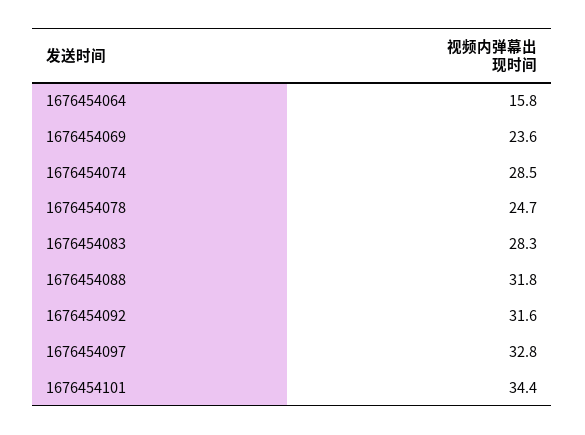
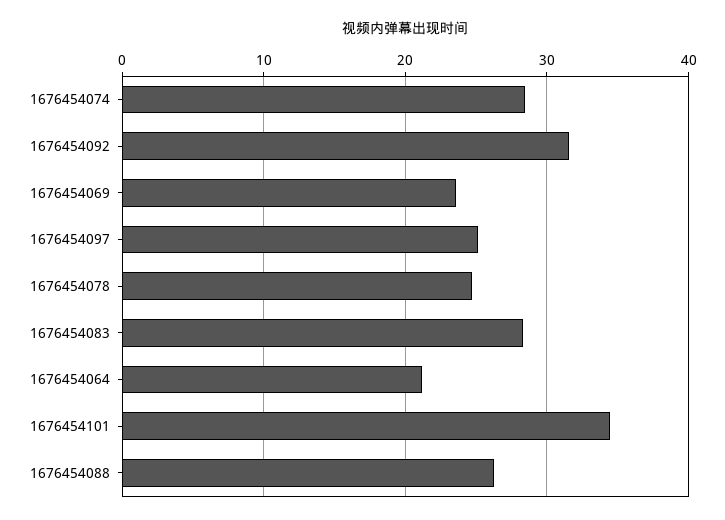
1676454064: 15.8 -> 21
1676454088: 31.8 -> 26
1676454097: 32.8 -> 25

